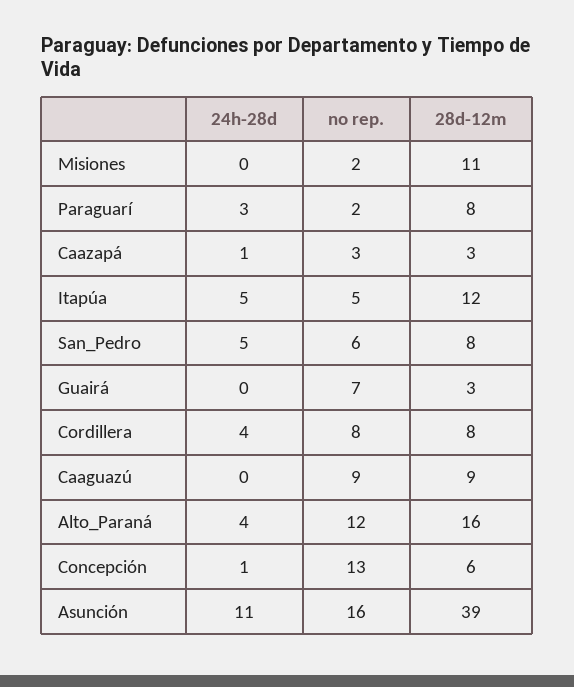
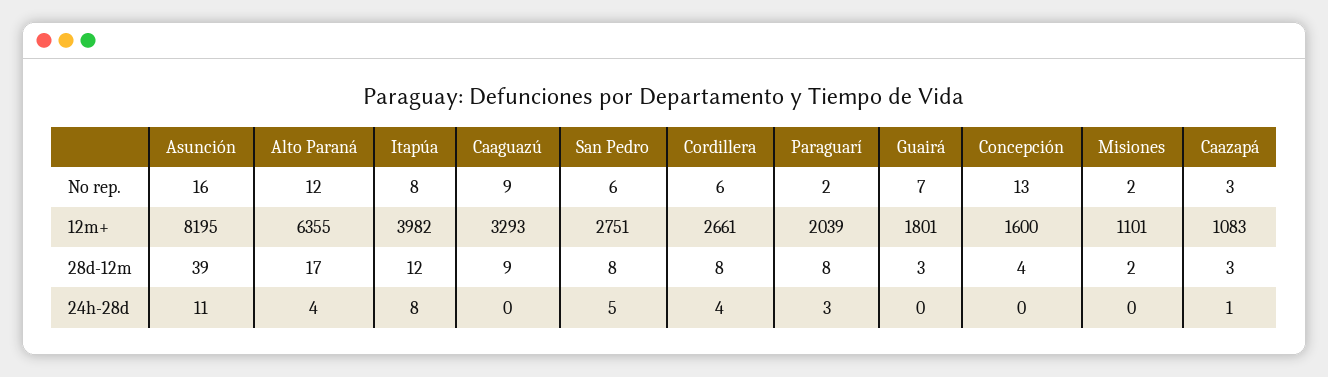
28d-12m, Misiones: 11 -> 2
24h-28d, Itapúa: 5 -> 8
no rep., Itapúa: 5 -> 8
no rep., Cordillera: 8 -> 6
28d-12m, Alto_Paraná: 16 -> 17
24h-28d, Concepción: 1 -> 0
28d-12m, Concepción: 6 -> 4
12m+, Asunción: none -> 8195
12m+, Alto_Paraná: none -> 6355
12m+, Itapúa: none -> 3982
12m+, Caaguazú: none -> 3293
12m+, San_Pedro: none -> 2751
12m+, Cordillera: none -> 2661
12m+, Paraguarí: none -> 2039
12m+, Guairá: none -> 1801
12m+, Concepción: none -> 1600
12m+, Misiones: none -> 1101
12m+, Caazapá: none -> 1083

